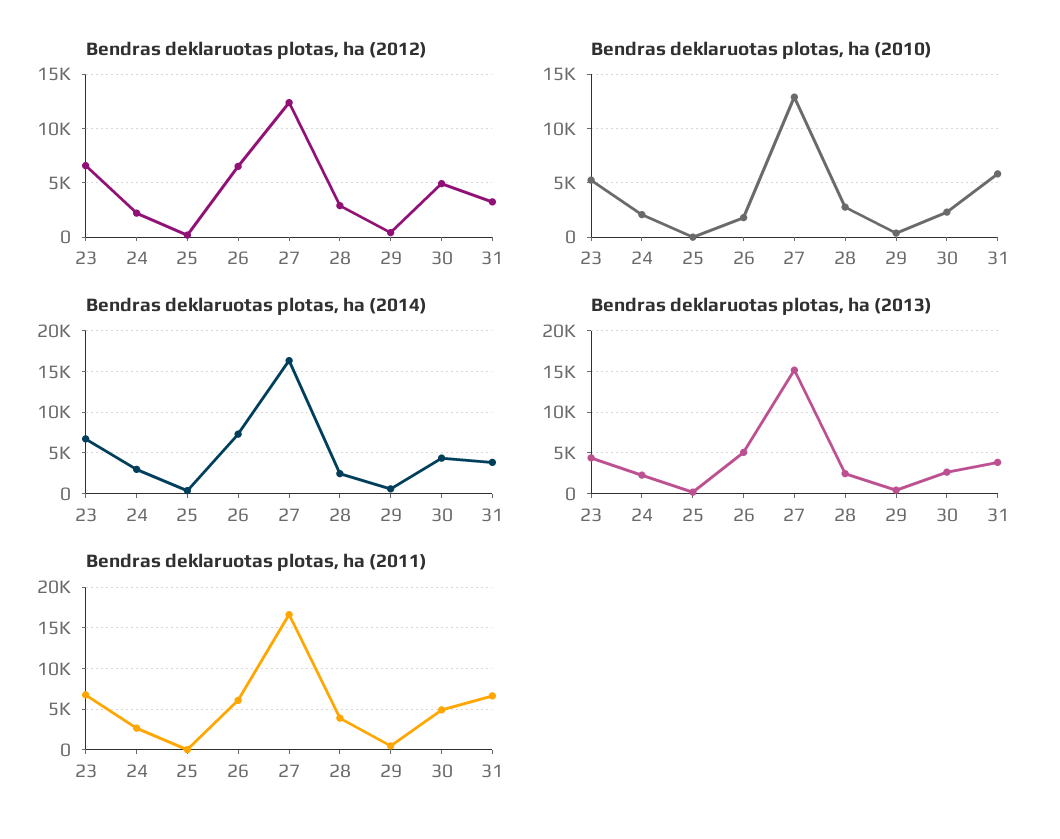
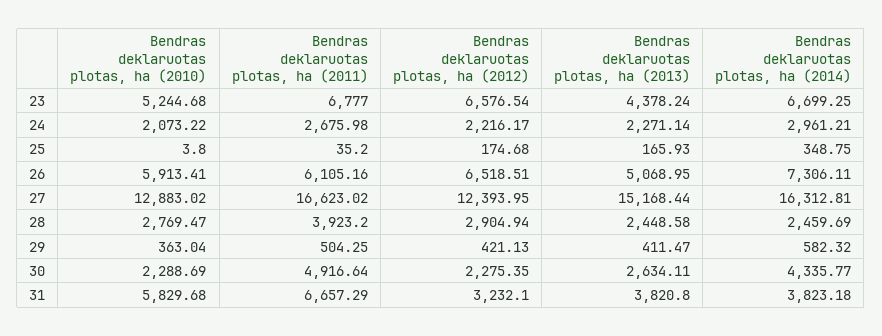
Bendras deklaruotas plotas, ha (2012), 30: 5000 -> 2275.35
Bendras deklaruotas plotas, ha (2010), 26: 2000 -> 5913.41

